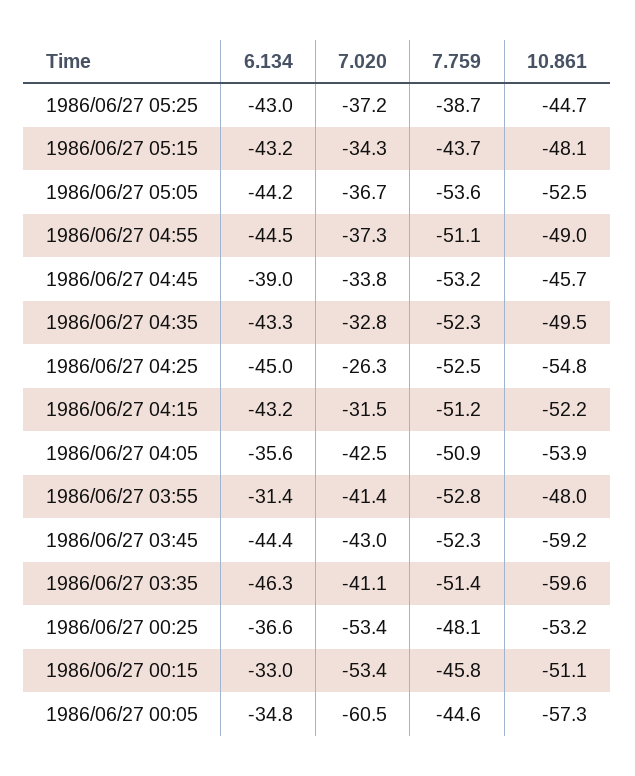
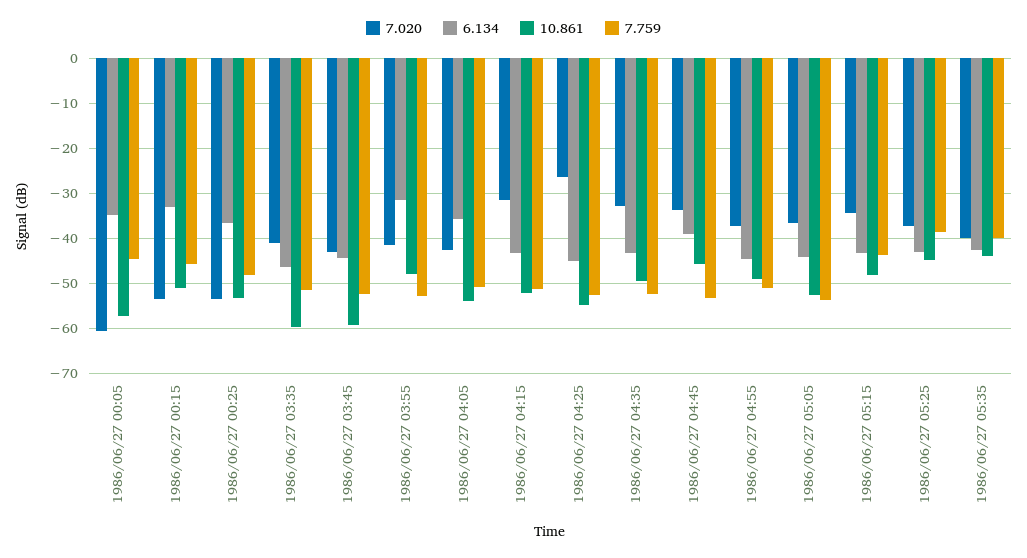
7.020, 1986/06/27 05:35: none -> -40
6.134, 1986/06/27 05:35: none -> -42
10.861, 1986/06/27 05:35: none -> -44
7.759, 1986/06/27 05:35: none -> -40

